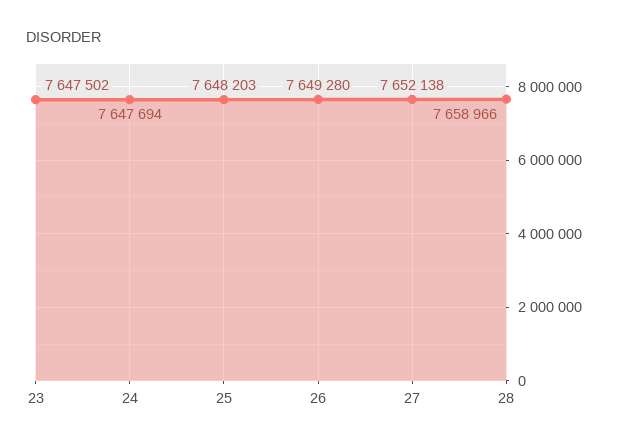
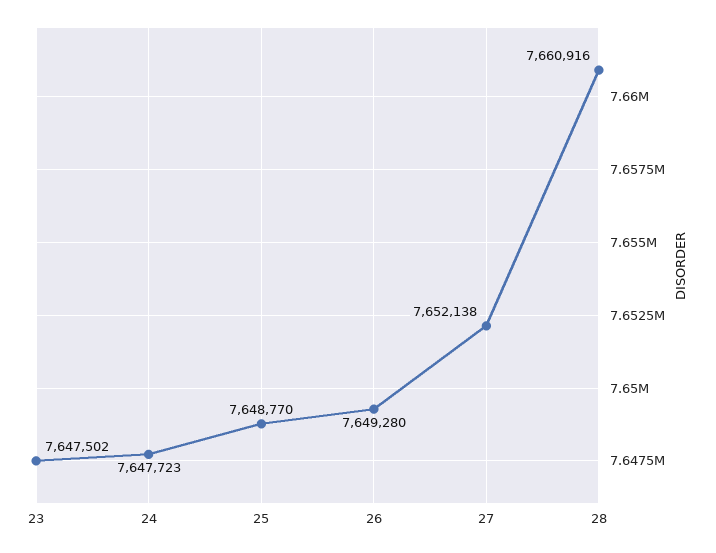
24: 7647694 -> 7647723
25: 7648203 -> 7648770
28: 7658966 -> 7660916

